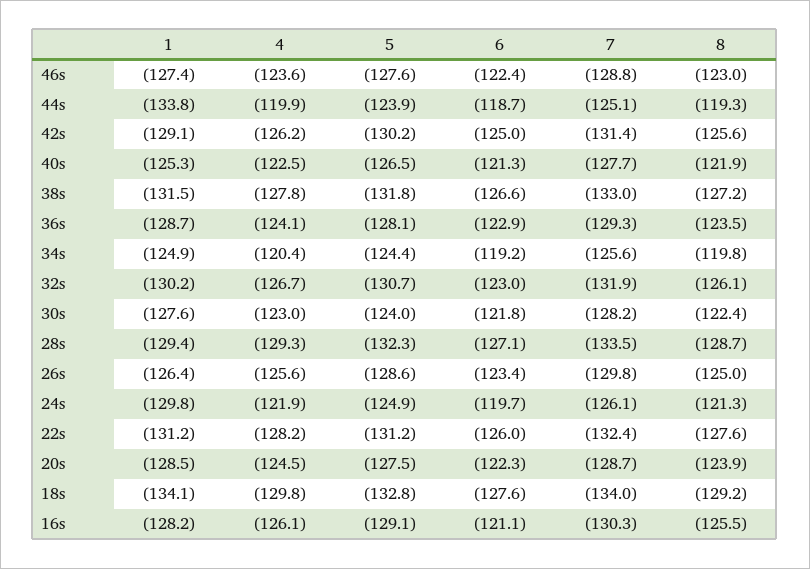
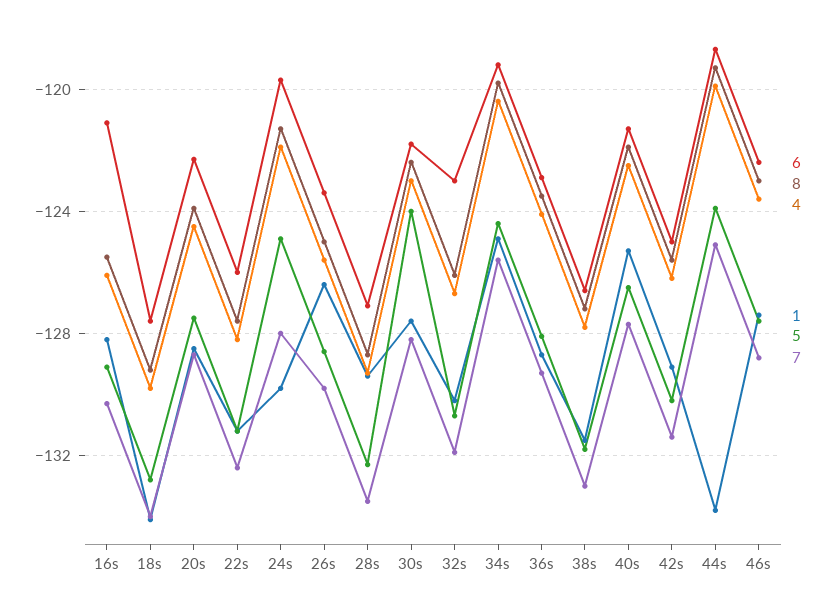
7, 24s: -126.1 -> -128

